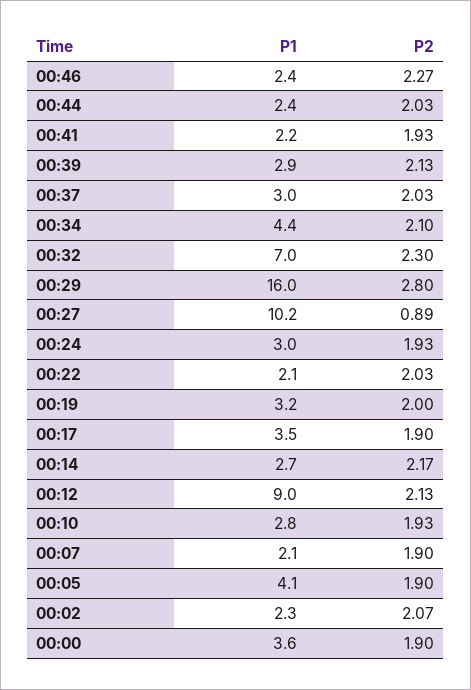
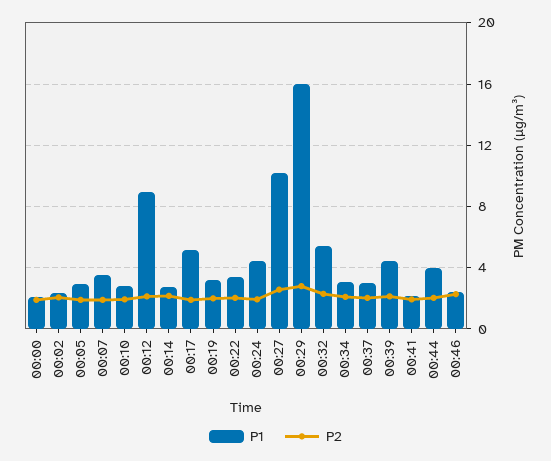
P1, 00:44: 2.4 -> 4
P1, 00:39: 2.9 -> 4.5
P1, 00:34: 4.4 -> 3
P1, 00:32: 7 -> 5.5
P2, 00:27: 0.89 -> 2.5
P1, 00:24: 3 -> 4.5
P1, 00:22: 2.1 -> 3.5
P1, 00:17: 3.5 -> 5
P1, 00:07: 2.1 -> 3.5
P1, 00:05: 4.1 -> 3
P1, 00:00: 3.6 -> 2

